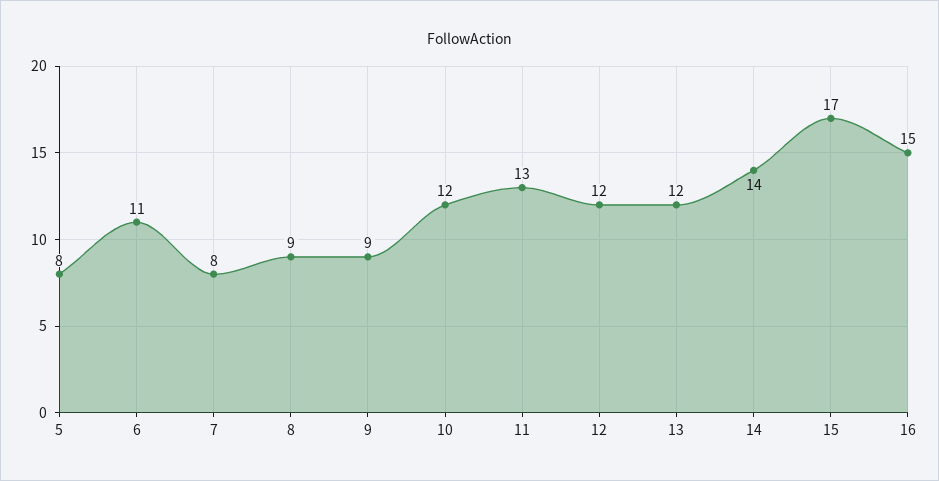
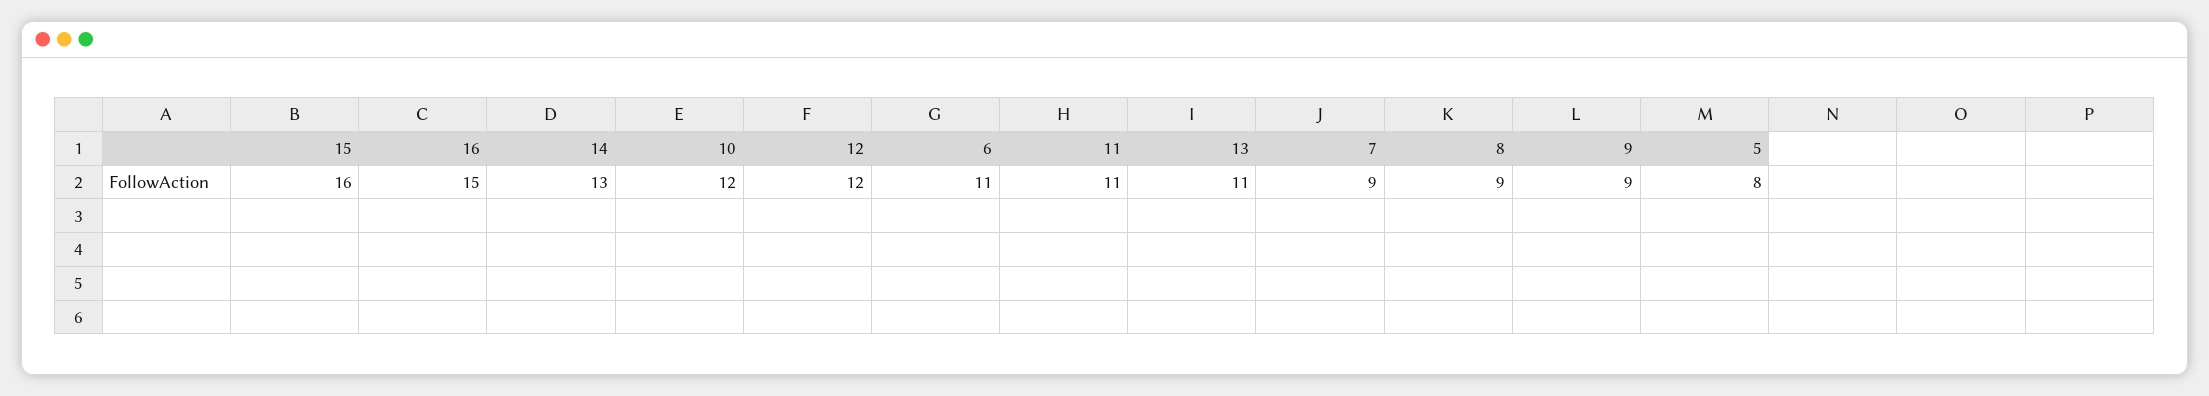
7: 8 -> 9
11: 13 -> 11
13: 12 -> 11
14: 14 -> 13
15: 17 -> 16

